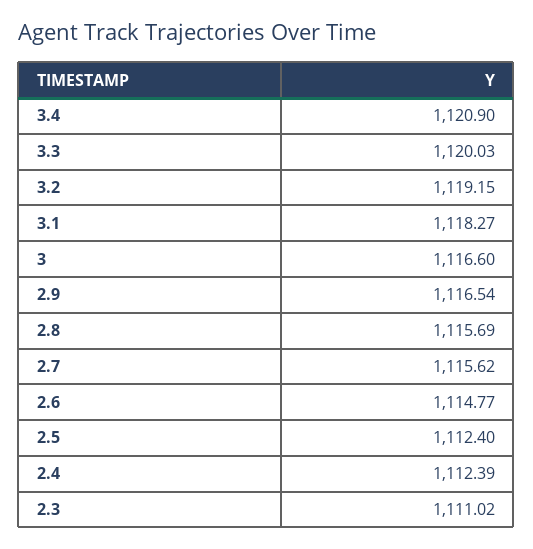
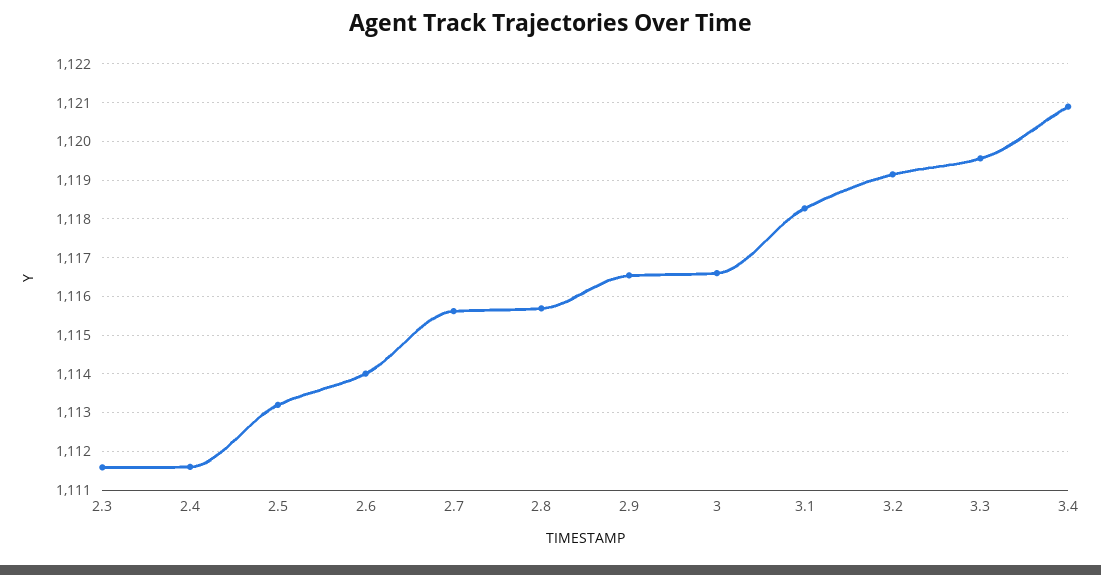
3.3: 1120.03 -> 1119.6
2.6: 1114.77 -> 1114
2.5: 1112.4 -> 1113.2
2.4: 1112.39 -> 1111.6
2.3: 1111.02 -> 1111.6

